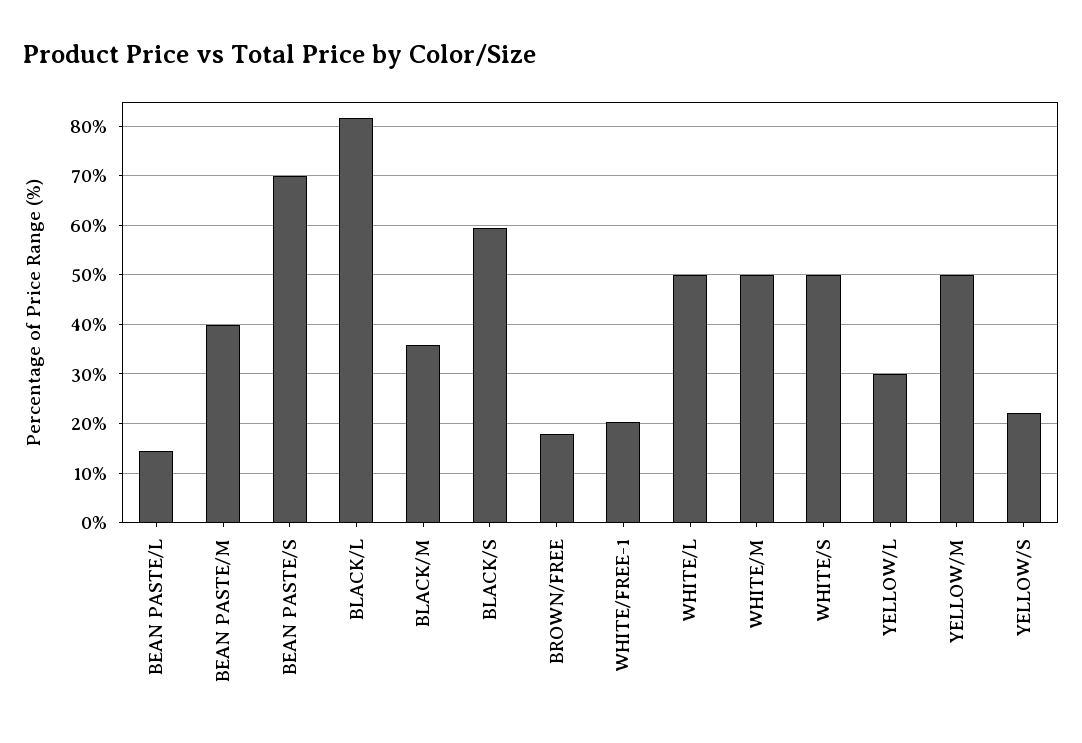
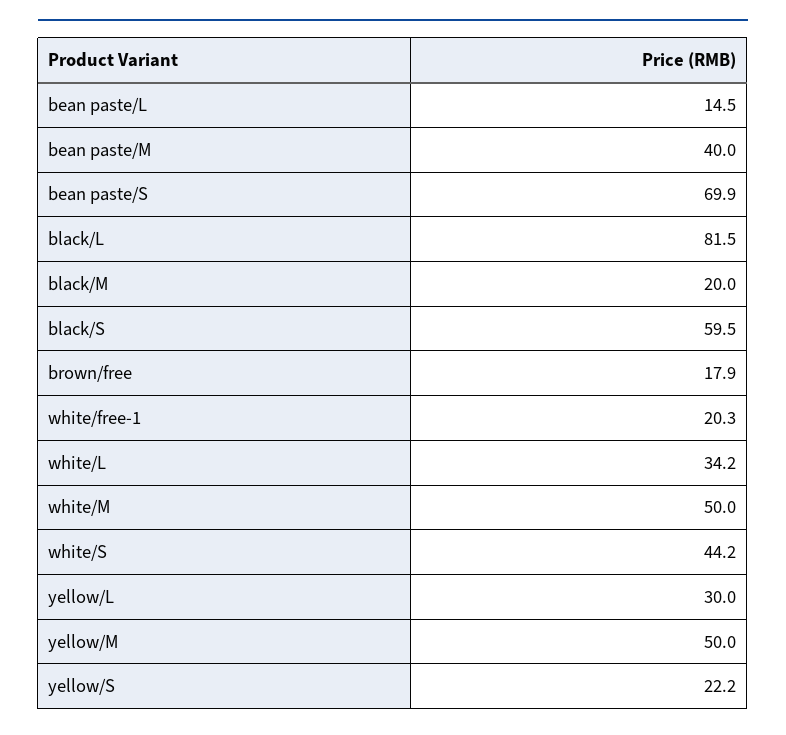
BLACK/M: 36 -> 20
WHITE/L: 50 -> 34.2
WHITE/S: 50 -> 44.2

